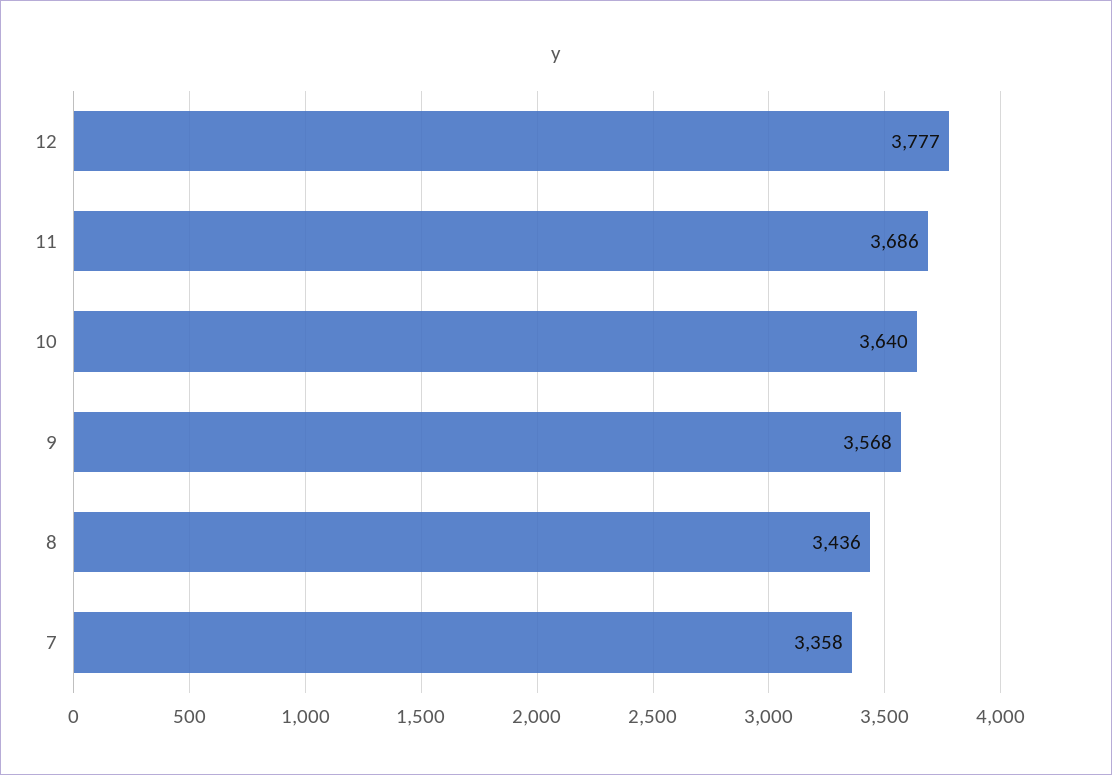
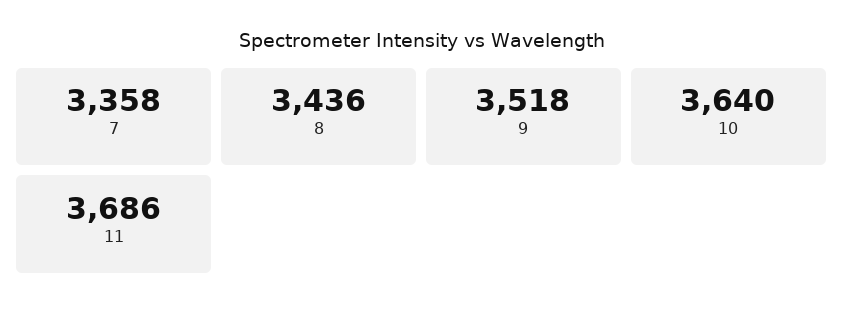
12: 3777 -> none
9: 3568 -> 3518

